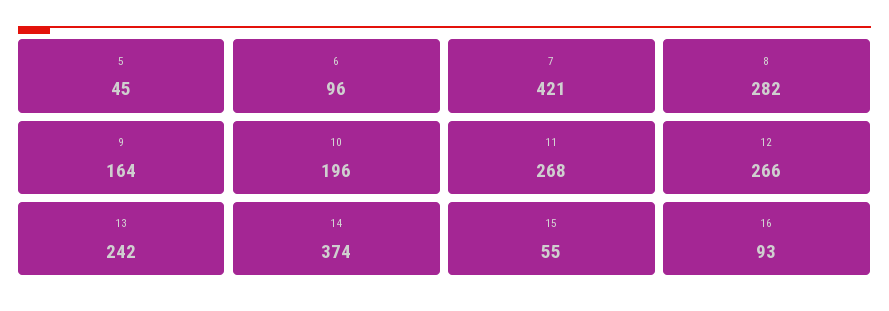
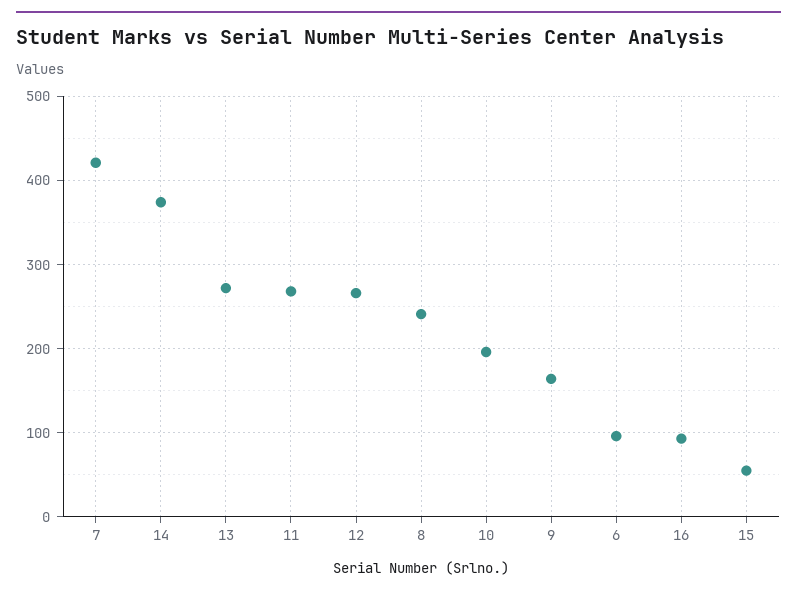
5: 45 -> none
8: 282 -> 240
13: 242 -> 270

